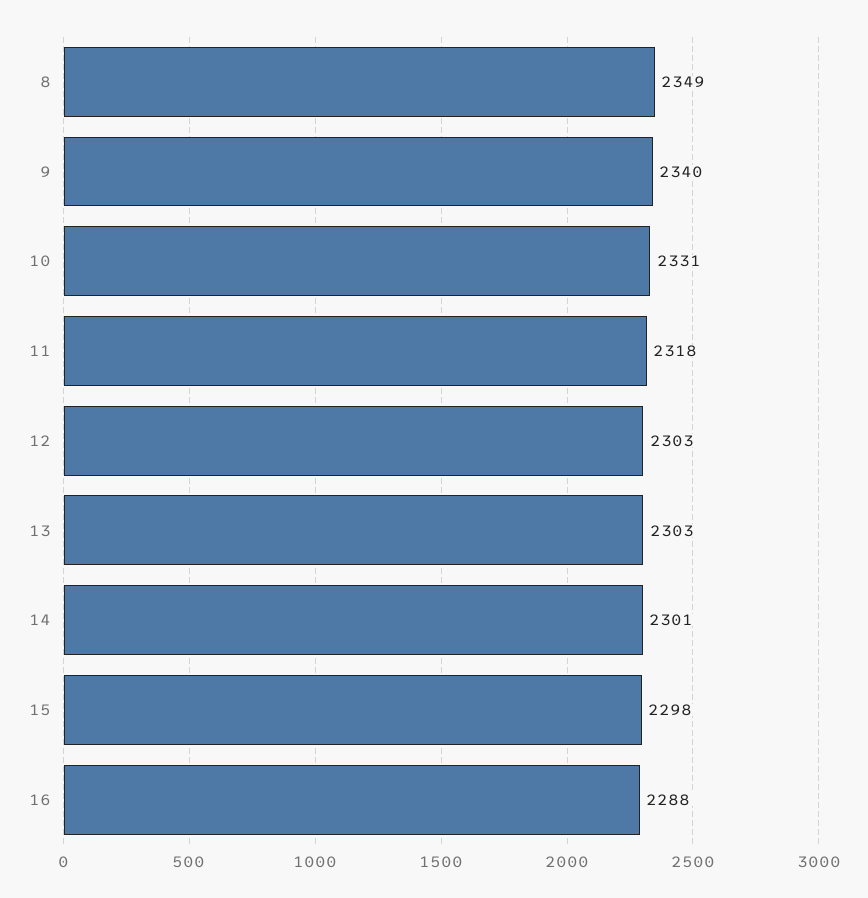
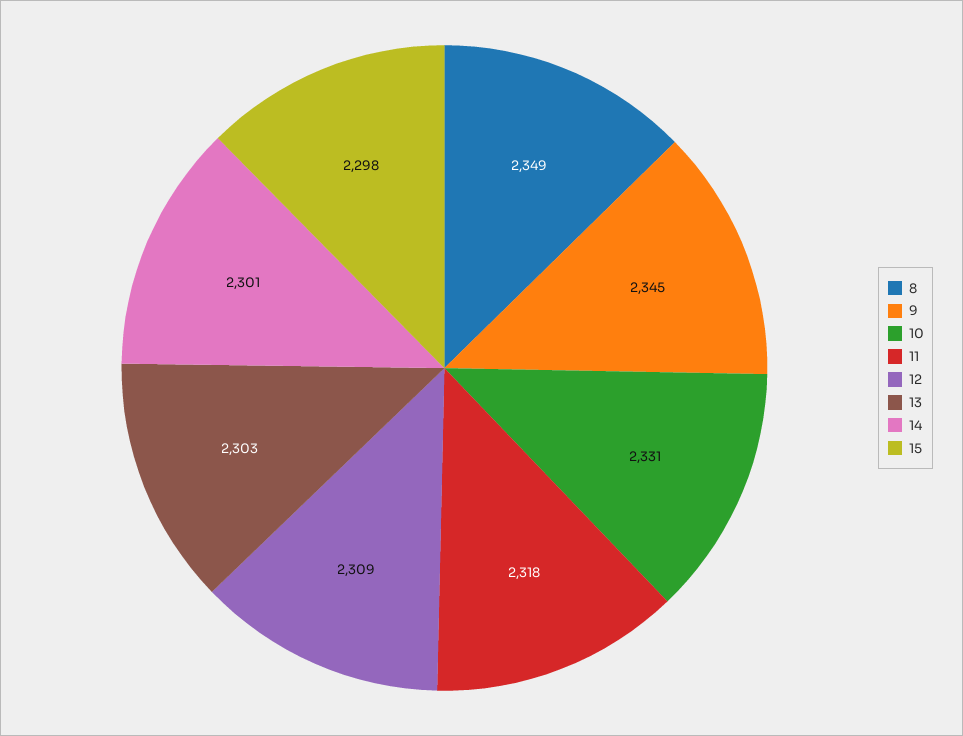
9: 2340 -> 2345
12: 2303 -> 2309
16: 2288 -> none

